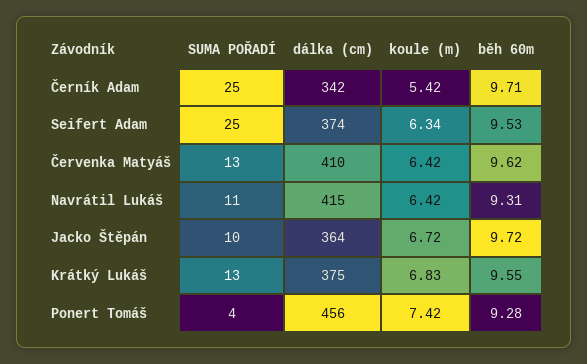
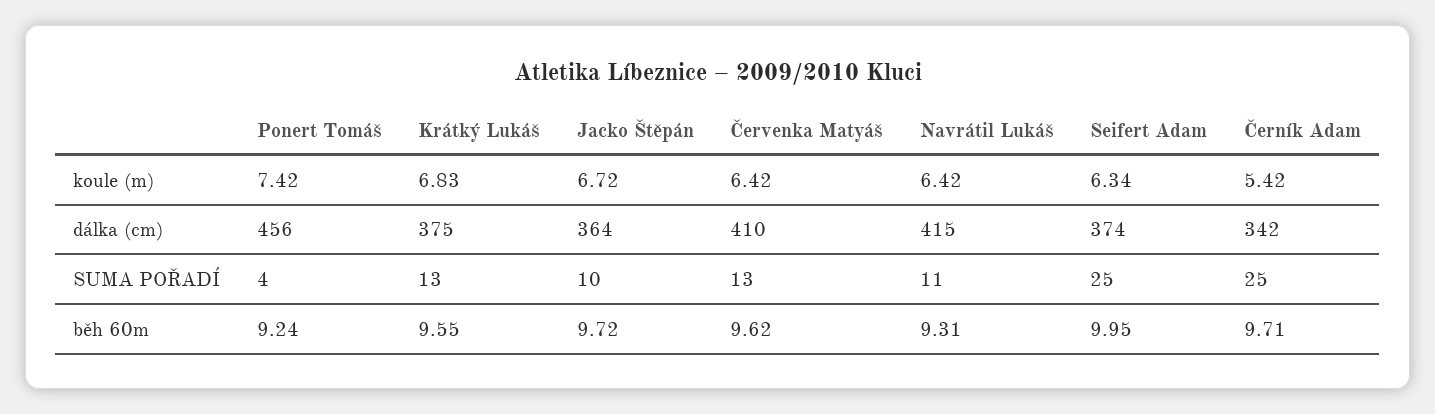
běh 60m, Seifert Adam: 9.53 -> 9.95
běh 60m, Ponert Tomáš: 9.28 -> 9.24

